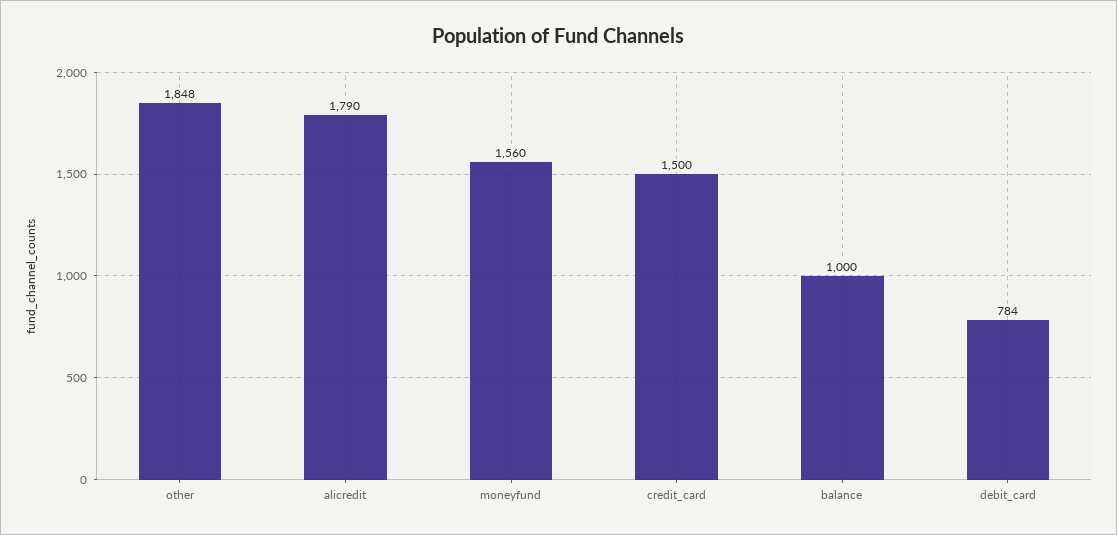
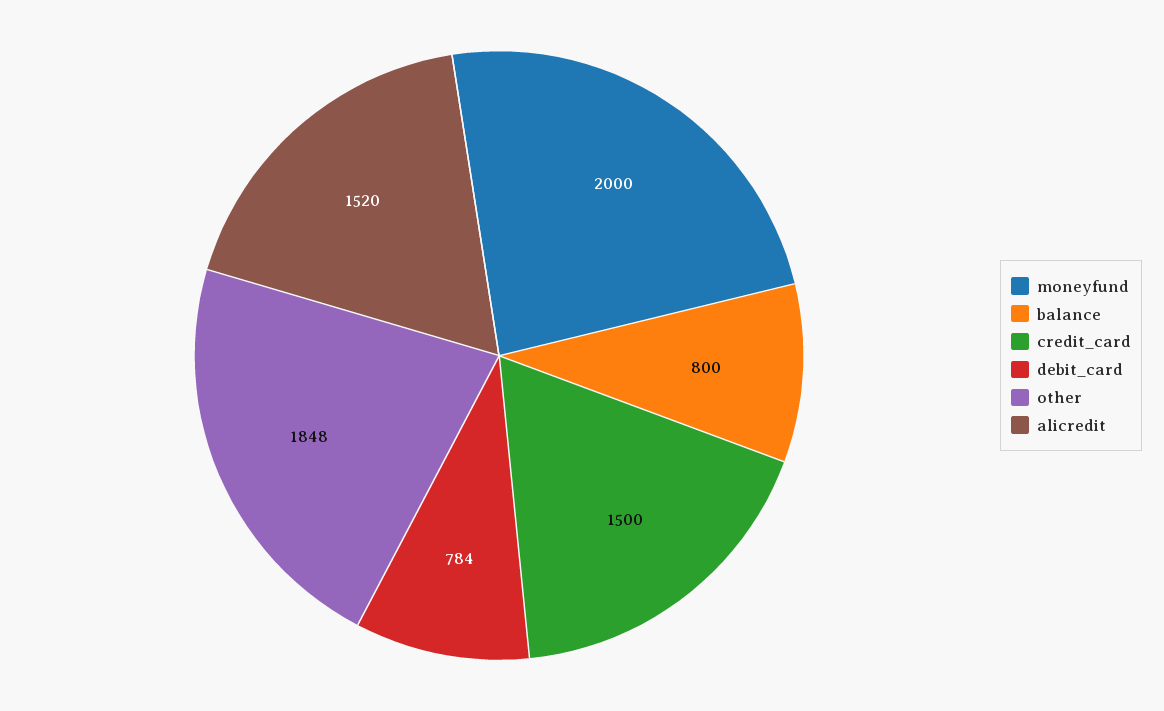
alicredit: 1790 -> 1520
moneyfund: 1560 -> 2000
balance: 1000 -> 800

